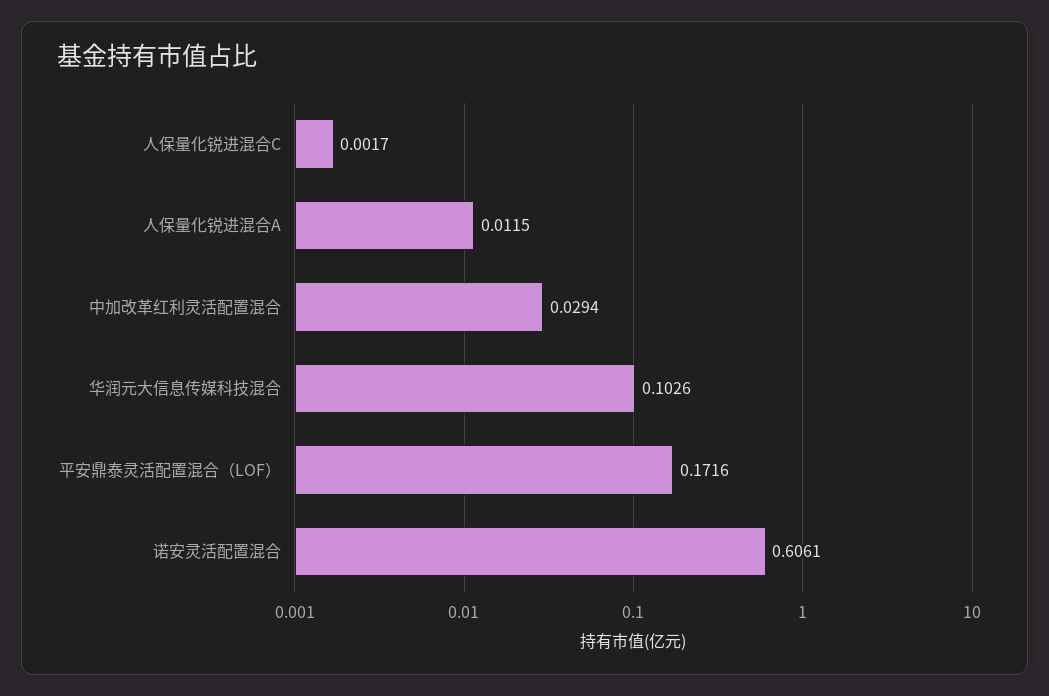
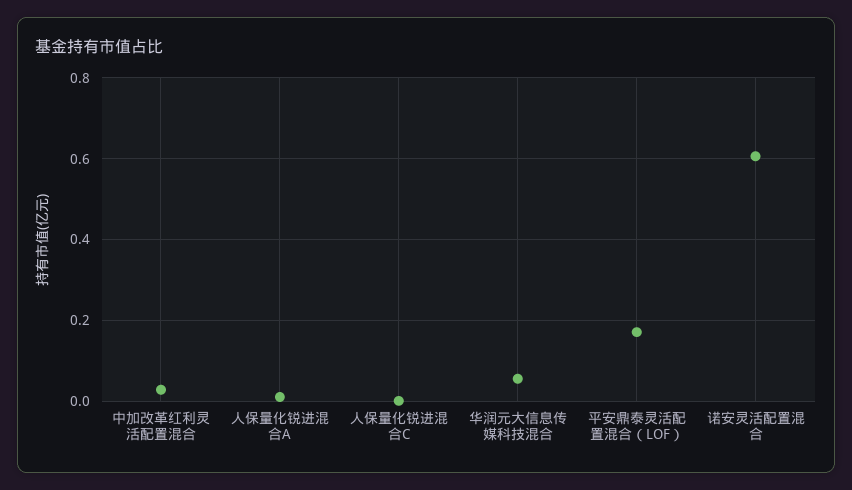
华润元大信息传媒科技混合: 0.1026 -> 0.06

